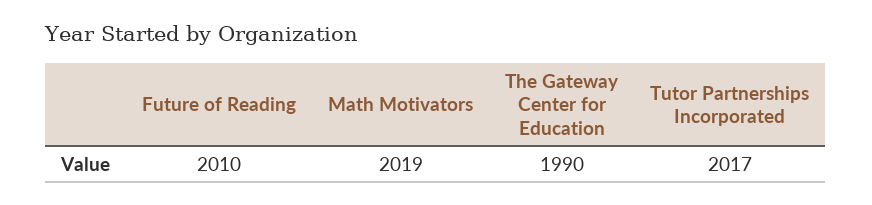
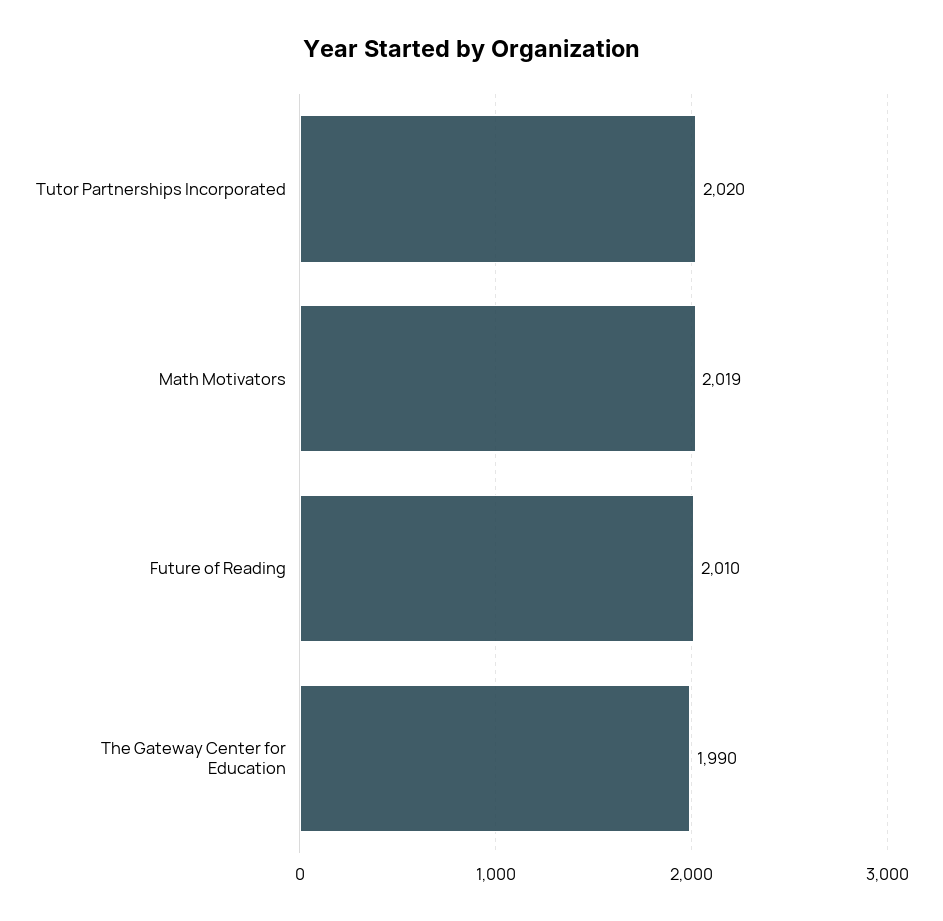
Tutor Partnerships Incorporated: 2017 -> 2020

